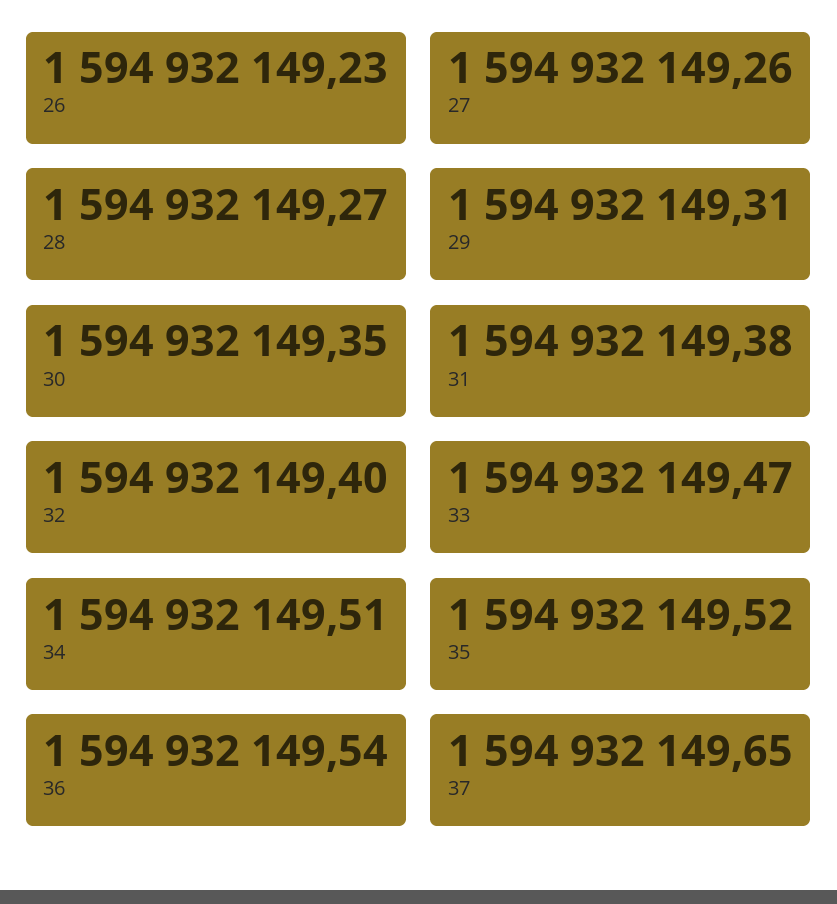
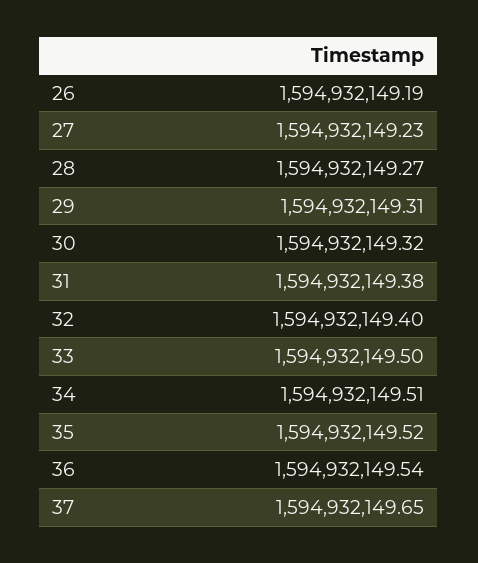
26: 1594932149.23 -> 1594932149.19
27: 1594932149.26 -> 1594932149.23
30: 1594932149.35 -> 1594932149.32
33: 1594932149.47 -> 1594932149.5

